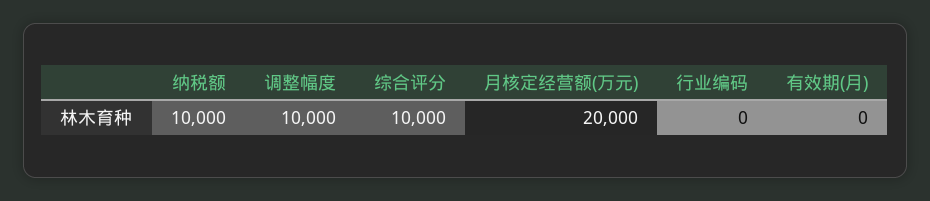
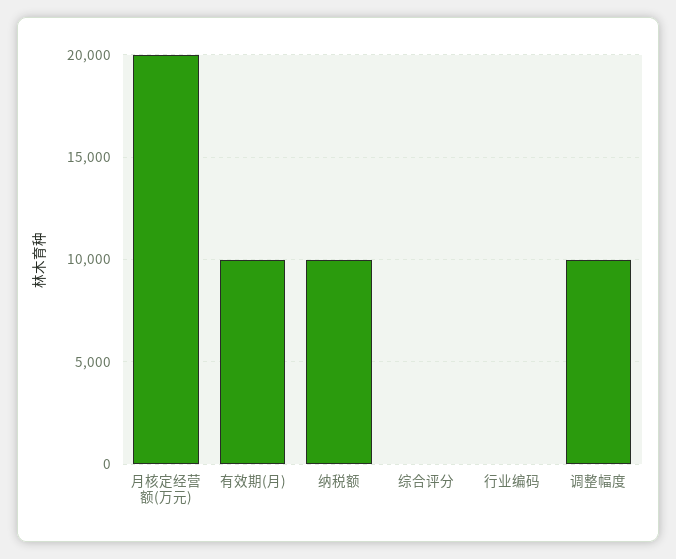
综合评分: 10000 -> 0
有效期(月): 0 -> 10000

